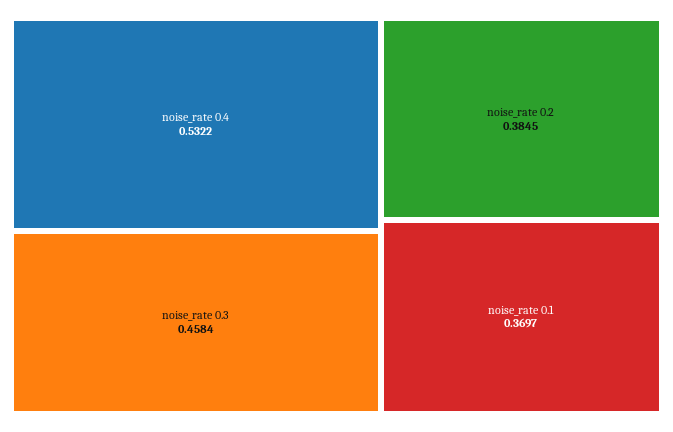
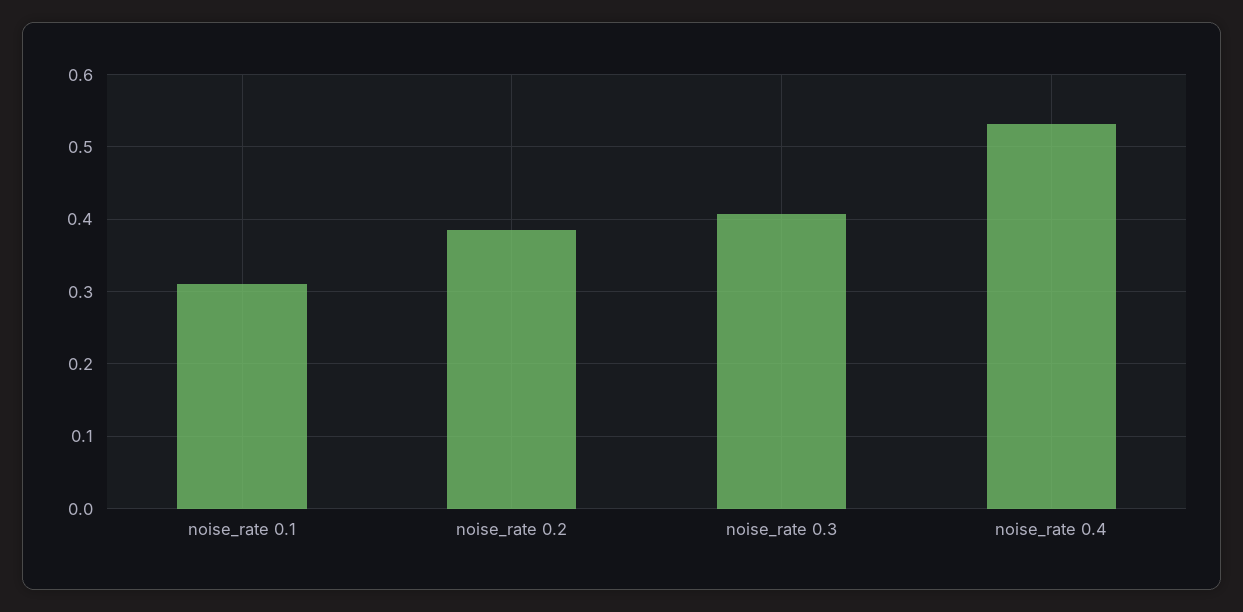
noise_rate 0.3: 0.4584 -> 0.41
noise_rate 0.1: 0.3697 -> 0.31

